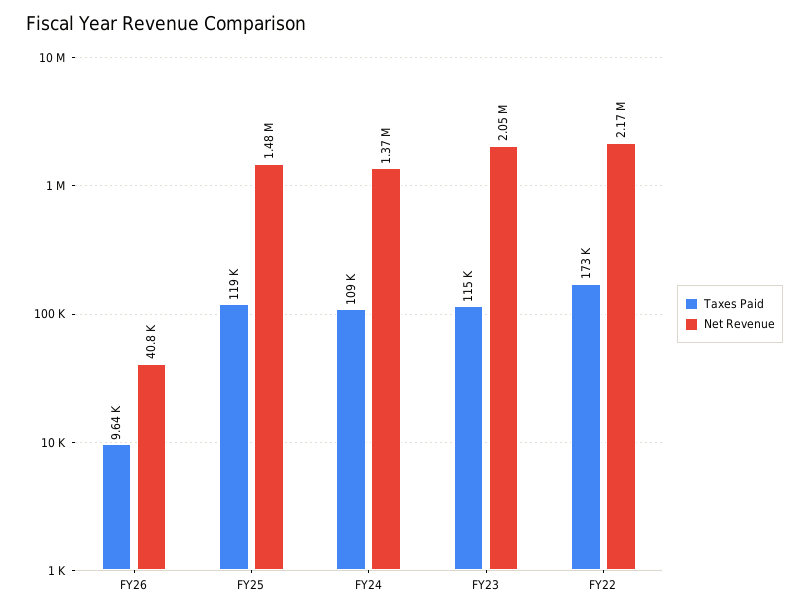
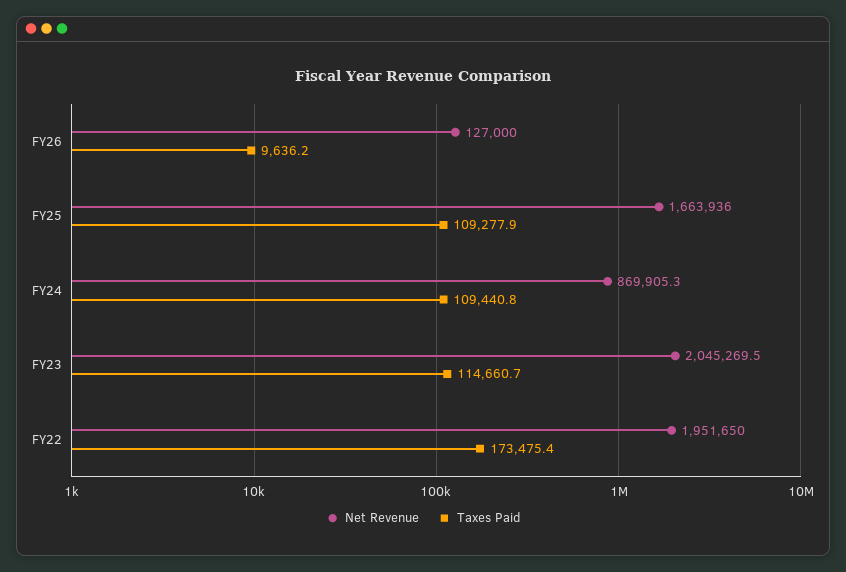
Net Revenue, FY26: 40800 -> 127000
Taxes Paid, FY25: 119000 -> 109277.9
Net Revenue, FY25: 1480000 -> 1663936
Net Revenue, FY24: 1370000 -> 869905.3
Net Revenue, FY22: 2170000 -> 1951650

